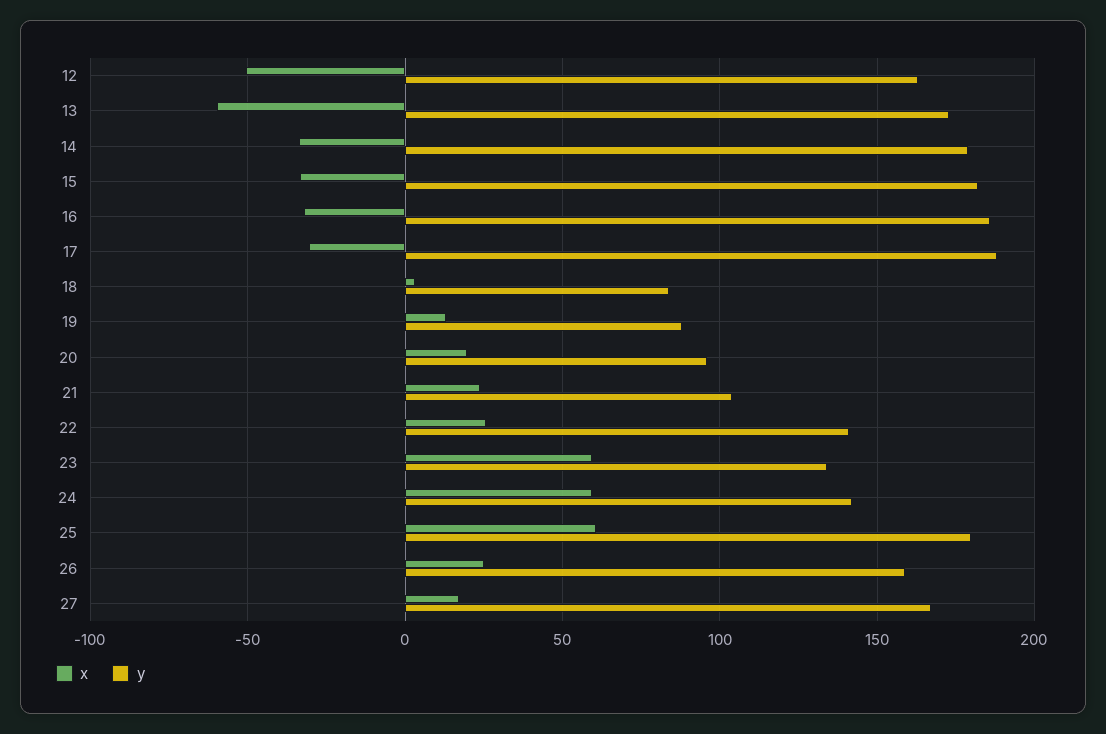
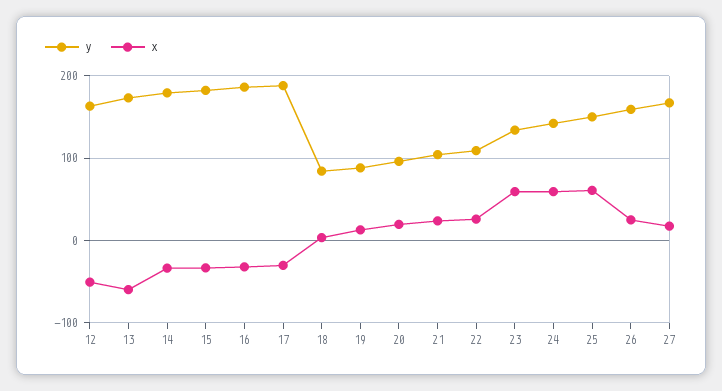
y, 22: 140 -> 110
y, 25: 180 -> 150

